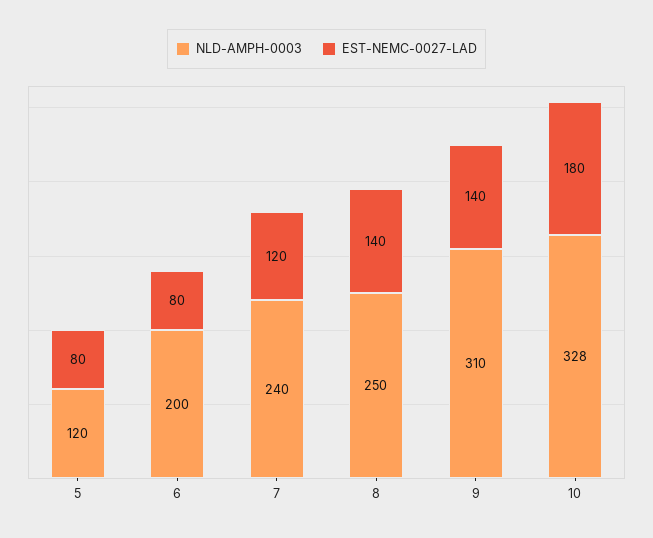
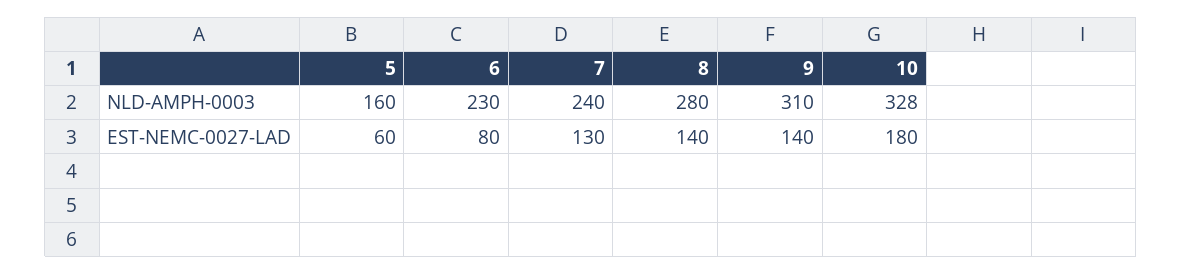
NLD-AMPH-0003, 5: 120 -> 160
EST-NEMC-0027-LAD, 5: 80 -> 60
NLD-AMPH-0003, 6: 200 -> 230
EST-NEMC-0027-LAD, 7: 120 -> 130
NLD-AMPH-0003, 8: 250 -> 280

